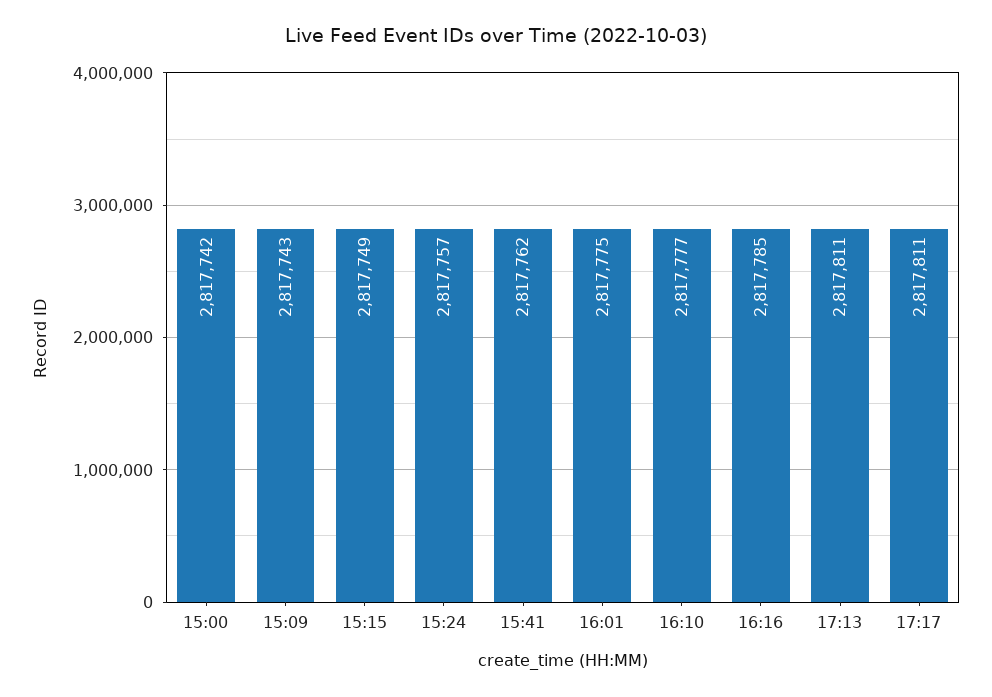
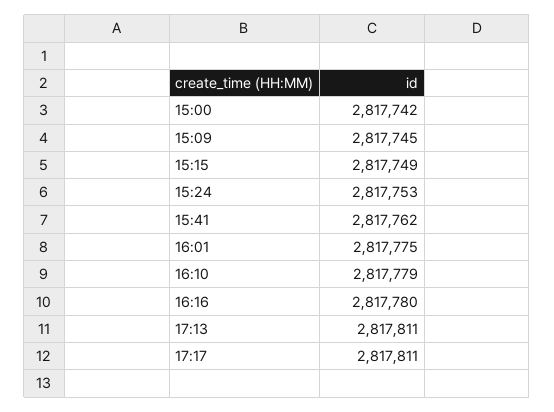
15:09: 2817743 -> 2817745
15:24: 2817757 -> 2817753
16:10: 2817777 -> 2817779
16:16: 2817785 -> 2817780

